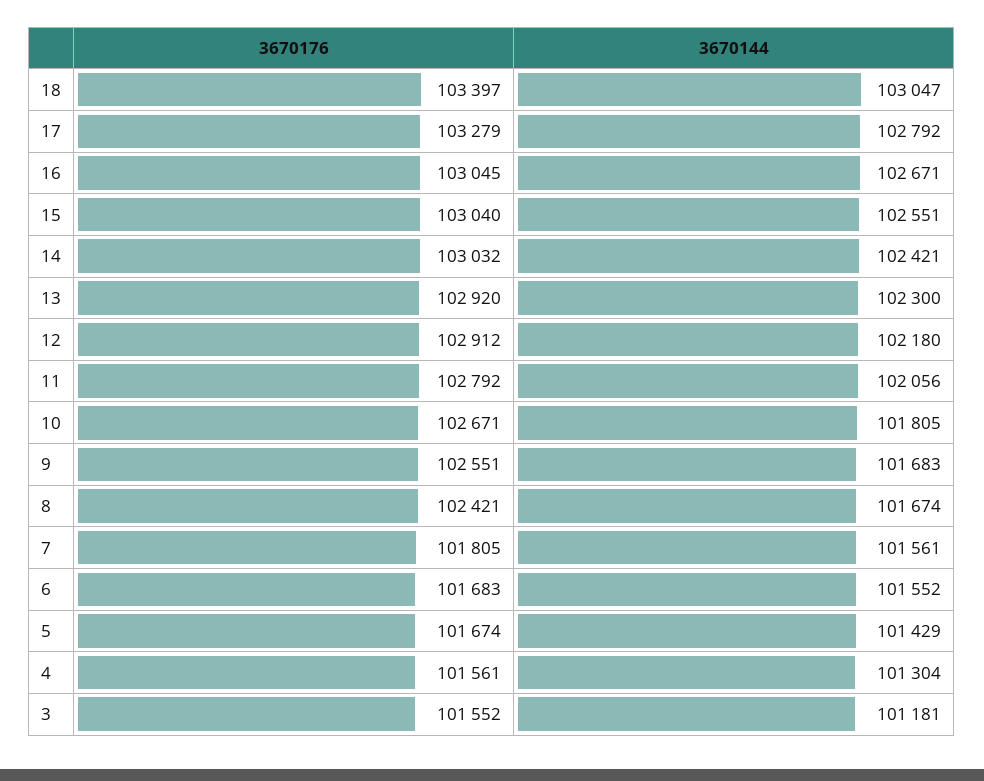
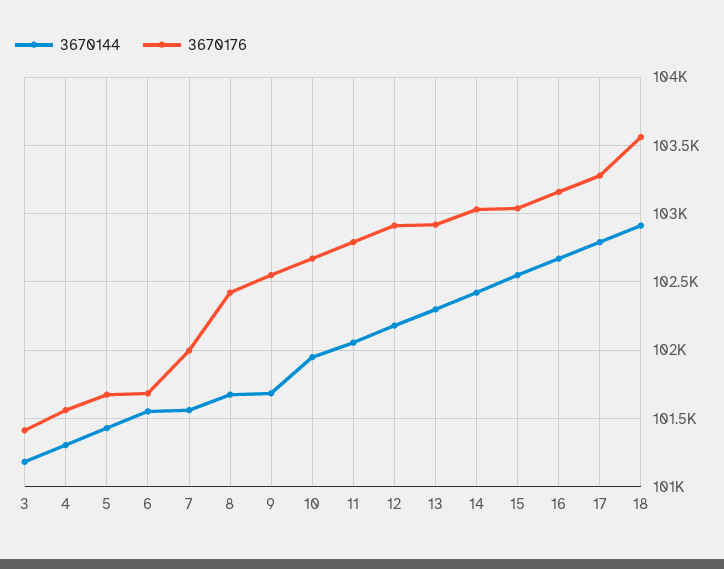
3670176, 18: 103397 -> 103550
3670144, 18: 103047 -> 102900
3670176, 16: 103045 -> 103150
3670144, 10: 101805 -> 101950
3670176, 7: 101805 -> 102000
3670176, 3: 101552 -> 101400

